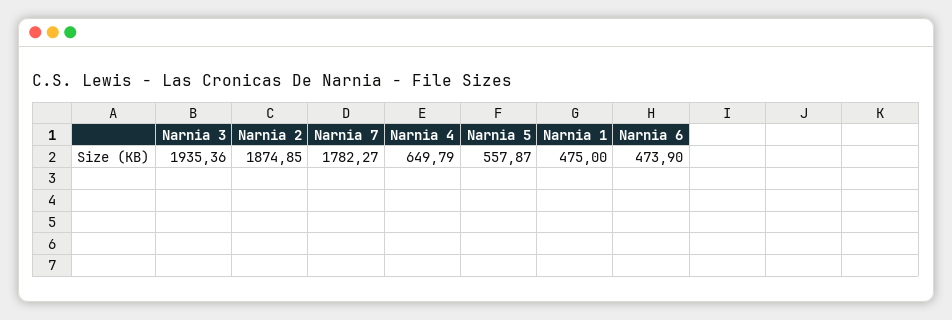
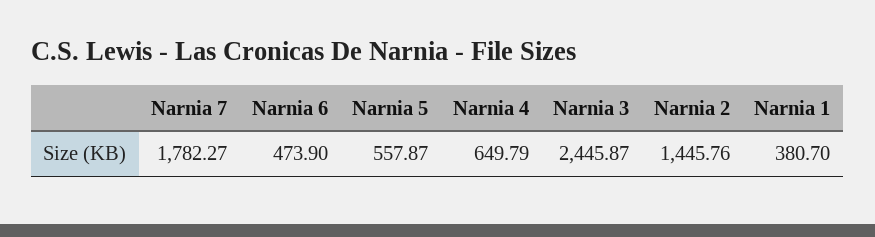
Narnia 3: 1935.36 -> 2445.87
Narnia 2: 1874.85 -> 1445.76
Narnia 1: 475 -> 380.7

